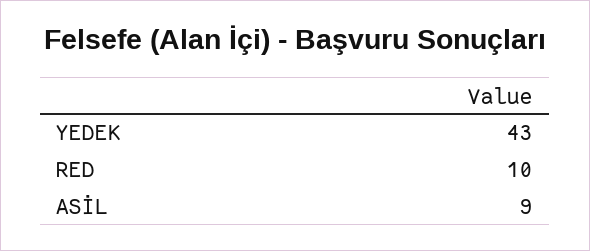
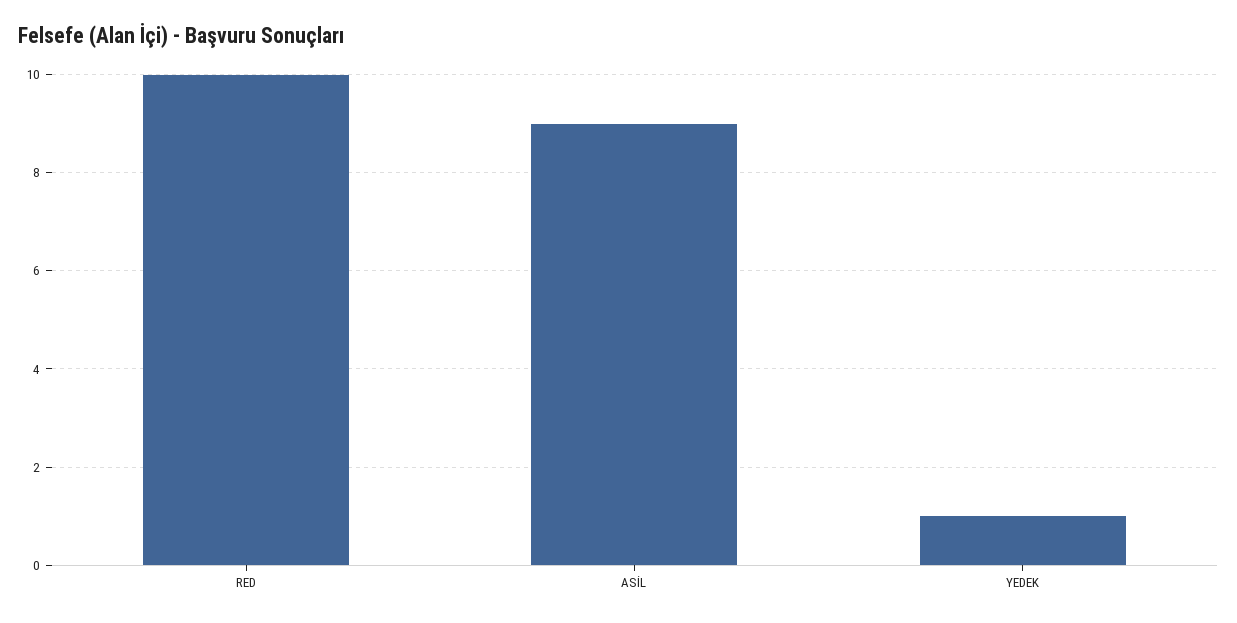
YEDEK: 43 -> 1

